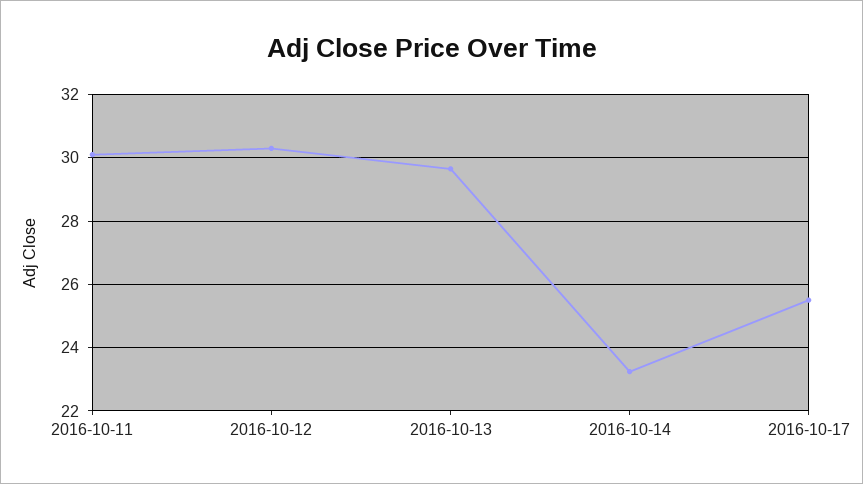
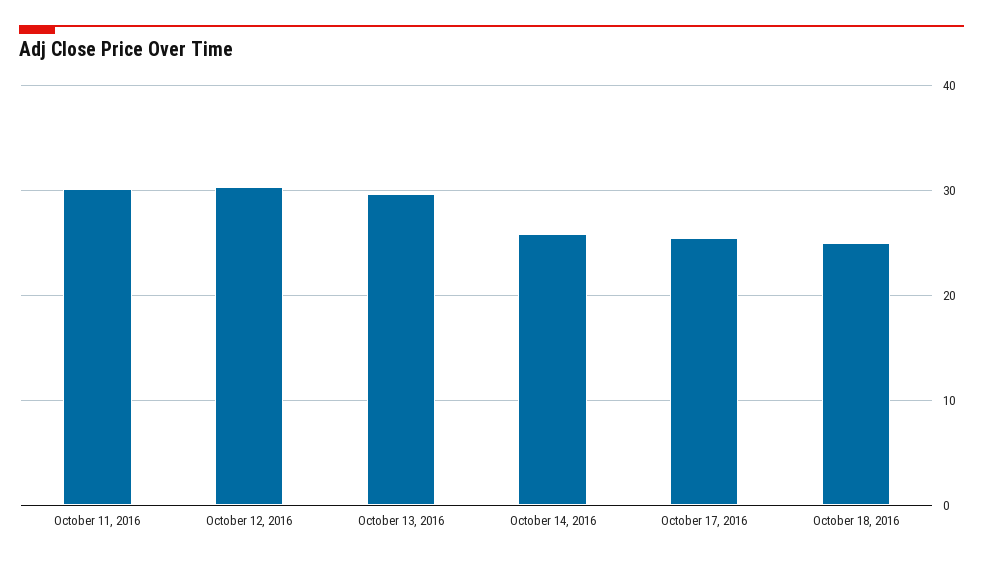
2016-10-14: 23.2 -> 26
October 18, 2016: none -> 25

